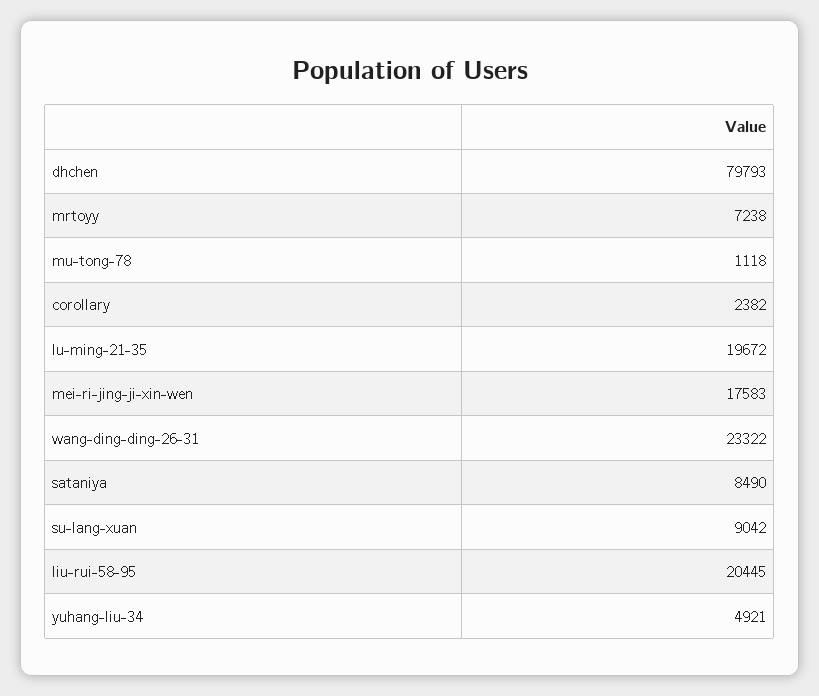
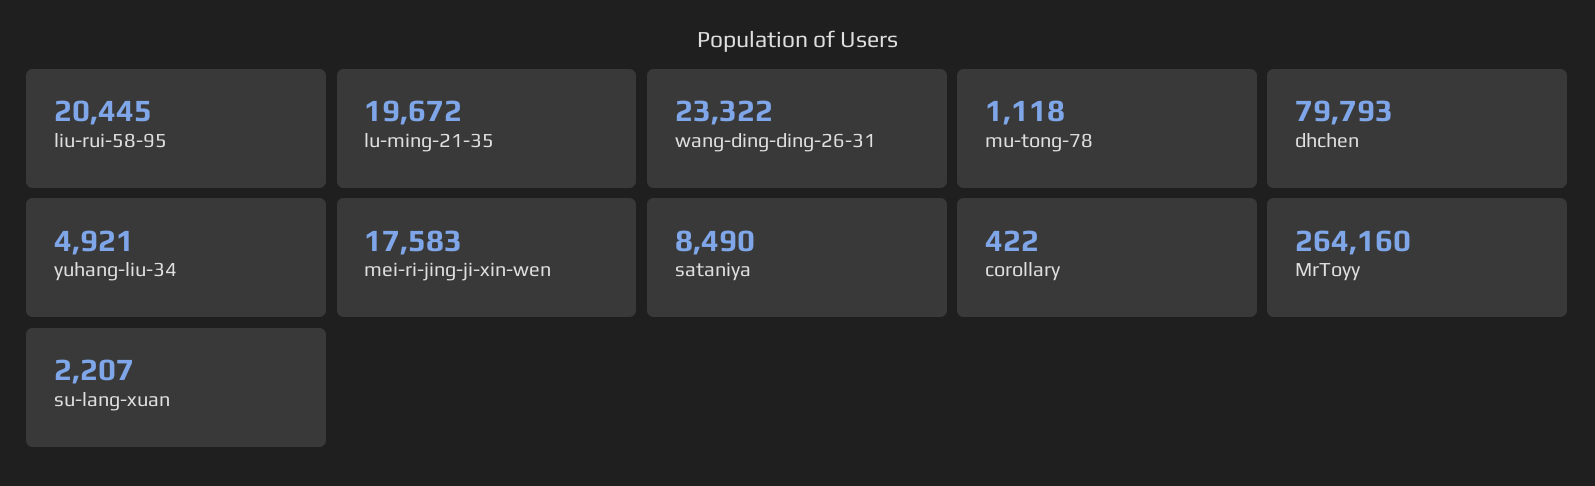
mrtoyy: 7238 -> 264160
corollary: 2382 -> 422
su-lang-xuan: 9042 -> 2207

